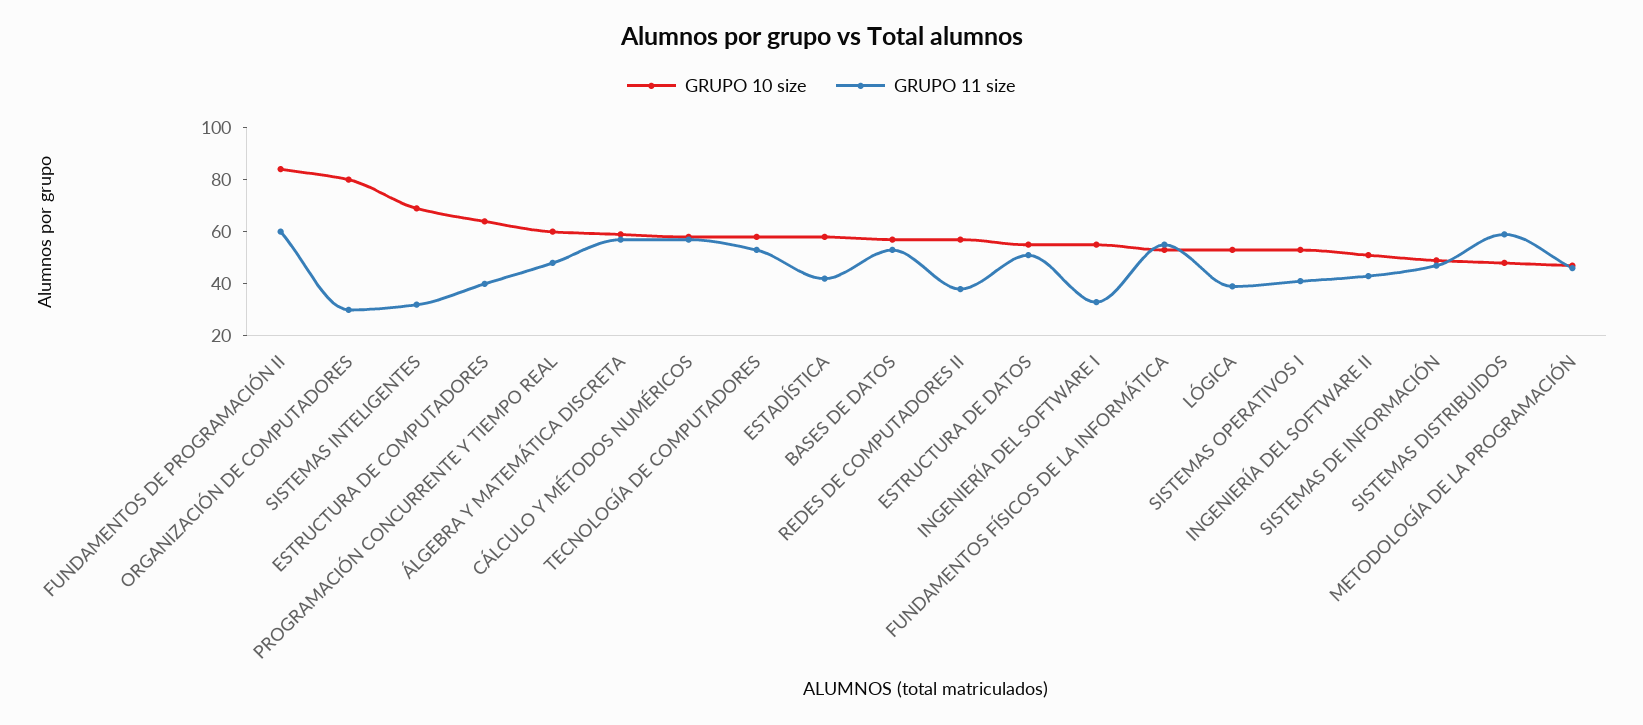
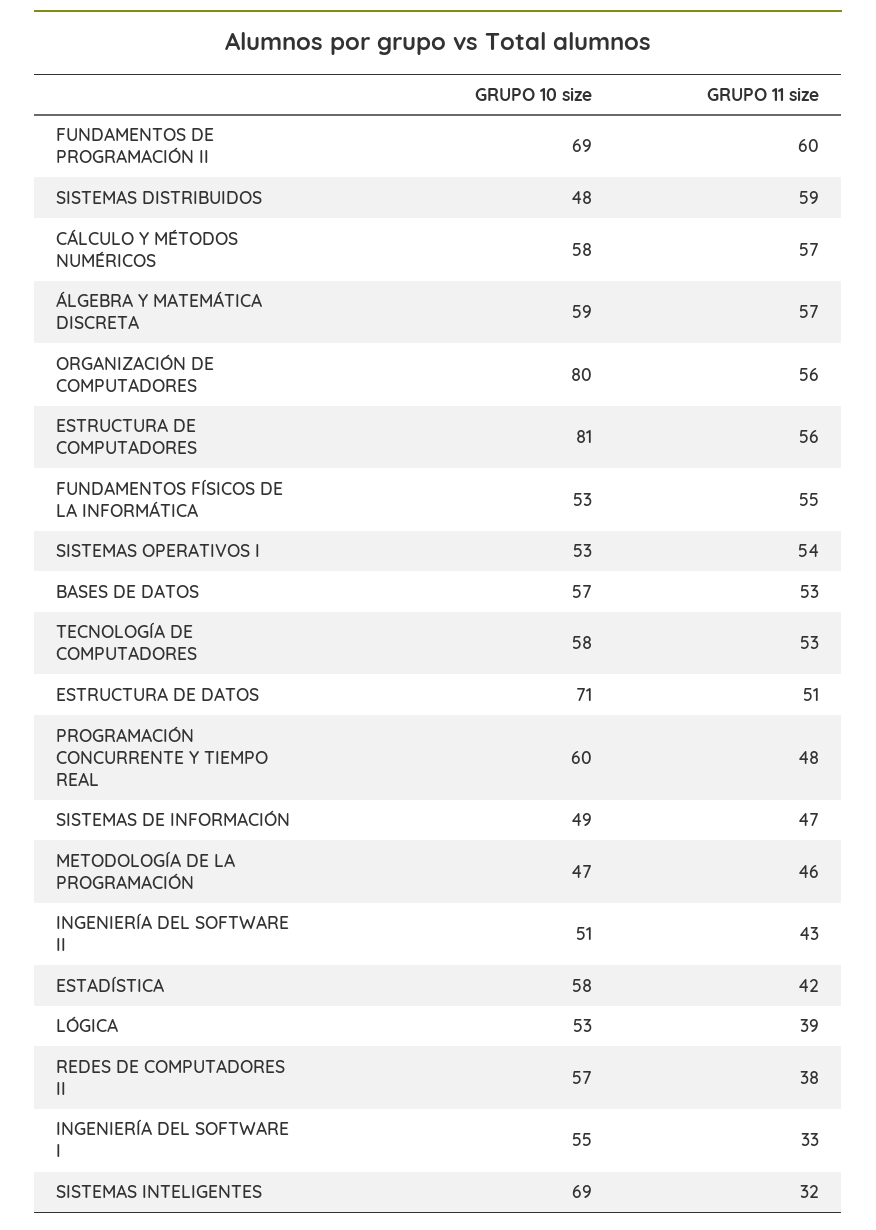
GRUPO 10 size, FUNDAMENTOS DE PROGRAMACIÓN II: 85 -> 69
GRUPO 11 size, ORGANIZACIÓN DE COMPUTADORES: 30 -> 56
GRUPO 10 size, ESTRUCTURA DE COMPUTADORES: 65 -> 81
GRUPO 11 size, ESTRUCTURA DE COMPUTADORES: 40 -> 56
GRUPO 10 size, ESTRUCTURA DE DATOS: 55 -> 71
GRUPO 11 size, SISTEMAS OPERATIVOS I: 40 -> 54

